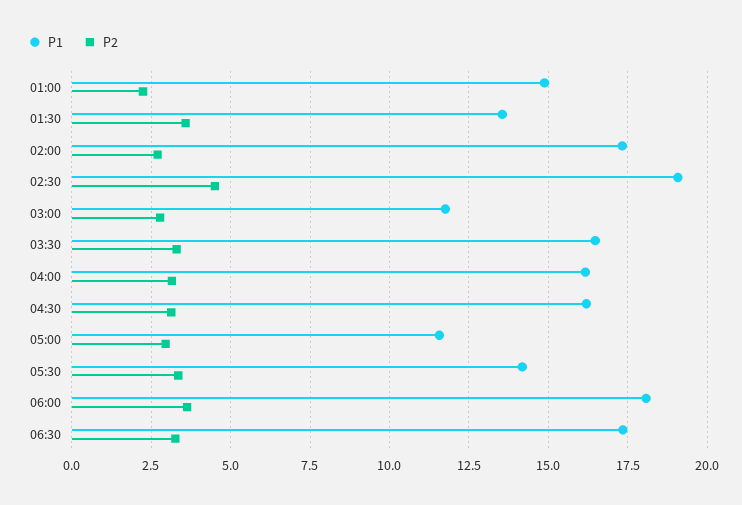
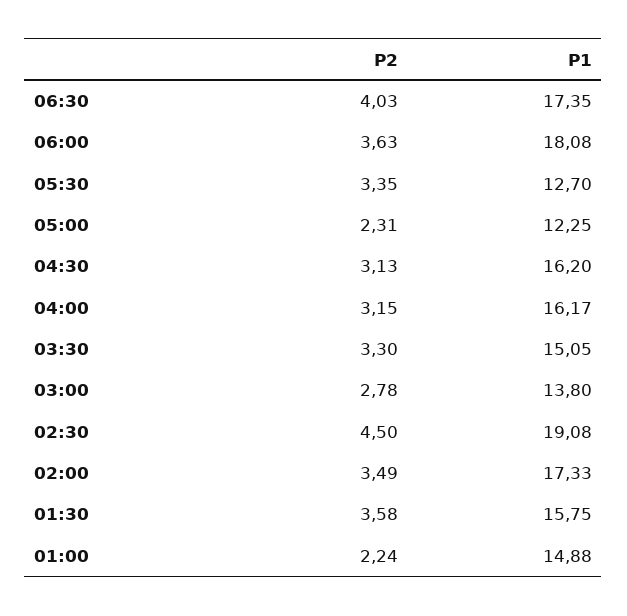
P1, 01:30: 13.5 -> 15.75
P2, 02:00: 2.75 -> 3.49
P1, 03:00: 11.75 -> 13.8
P1, 03:30: 16.5 -> 15.05
P1, 05:00: 11.5 -> 12.25
P2, 05:00: 3 -> 2.31
P1, 05:30: 14.25 -> 12.7
P2, 06:30: 3.25 -> 4.03

